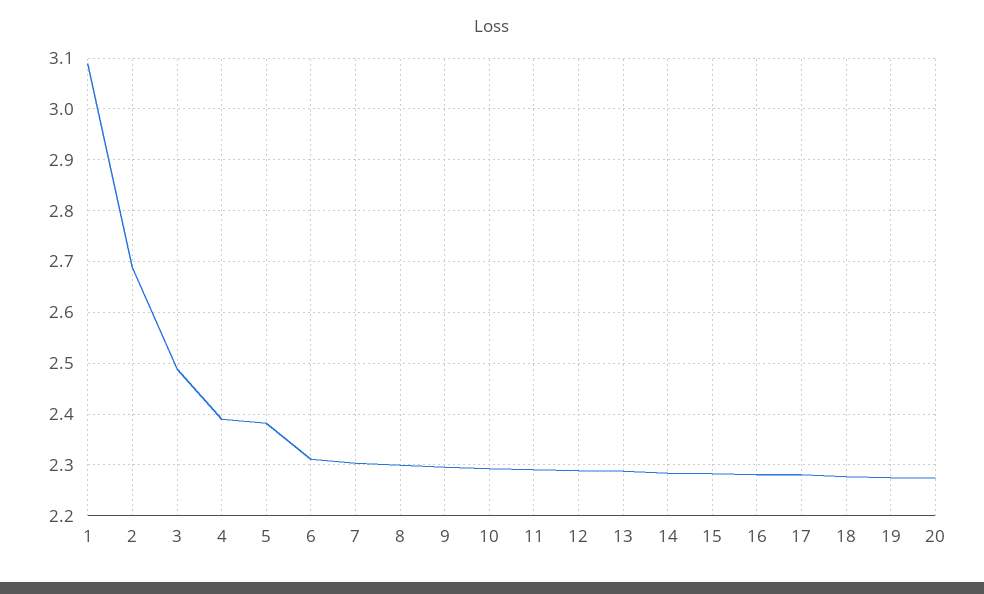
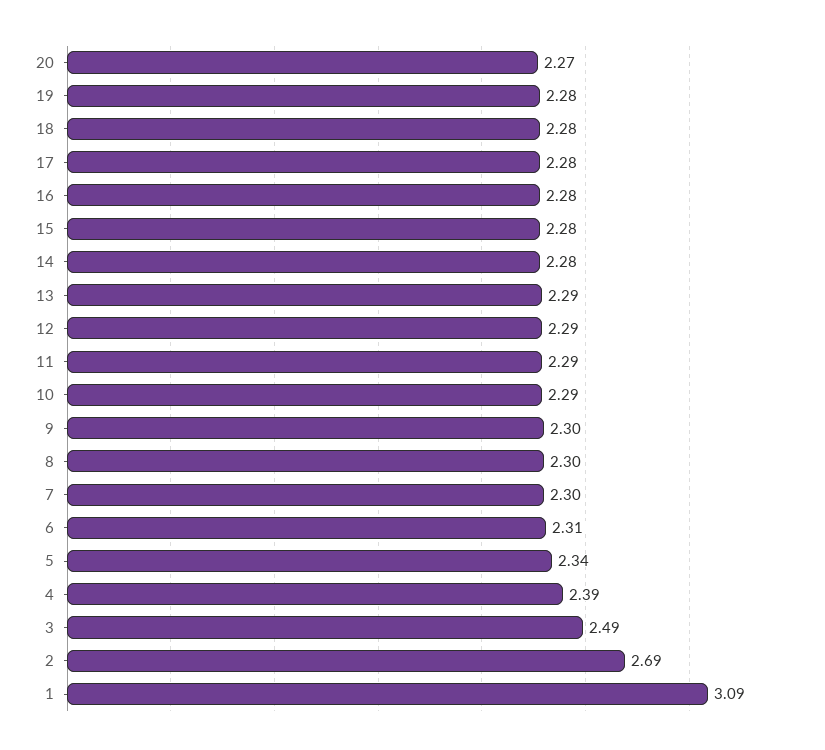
5: 2.38 -> 2.34

